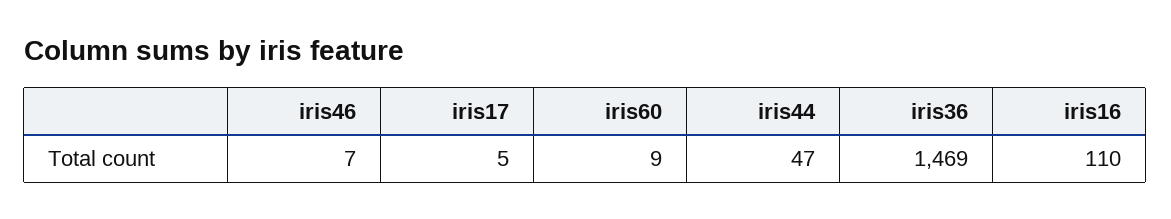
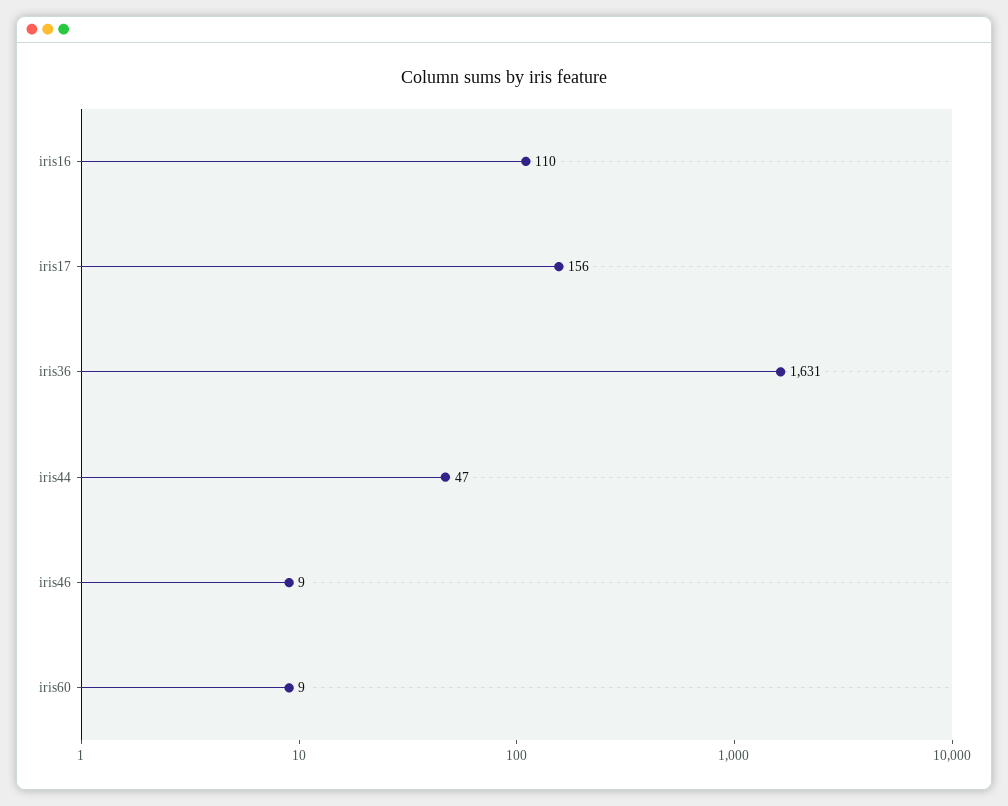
iris46: 7 -> 9
iris17: 5 -> 156
iris36: 1469 -> 1631

